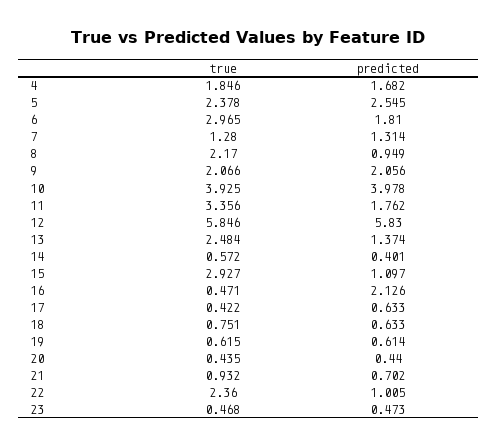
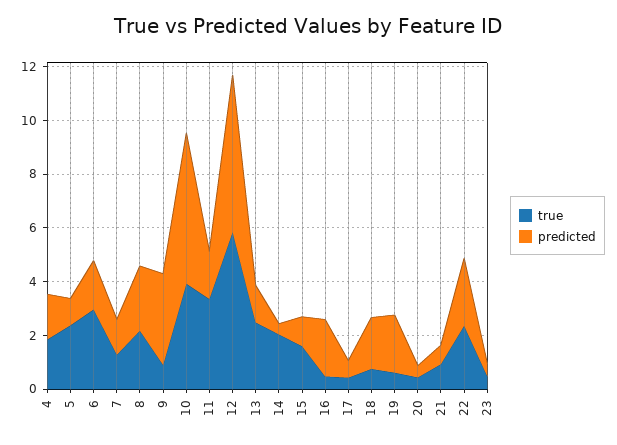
predicted, 5: 2.545 -> 1
predicted, 8: 0.949 -> 2.5
true, 9: 2.066 -> 1
predicted, 9: 2.056 -> 3.5
predicted, 10: 3.978 -> 5.5
true, 14: 0.572 -> 2
true, 15: 2.927 -> 1.5
predicted, 18: 0.633 -> 2
predicted, 19: 0.614 -> 2
predicted, 22: 1.005 -> 2.5

